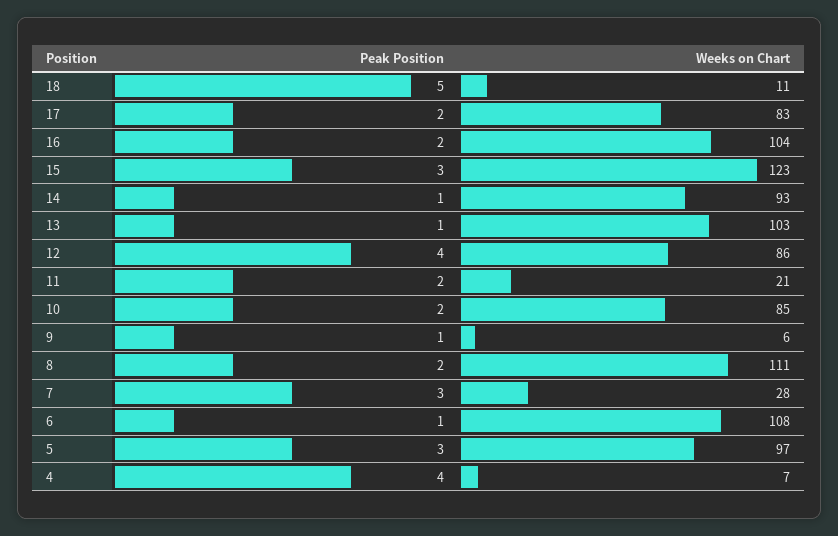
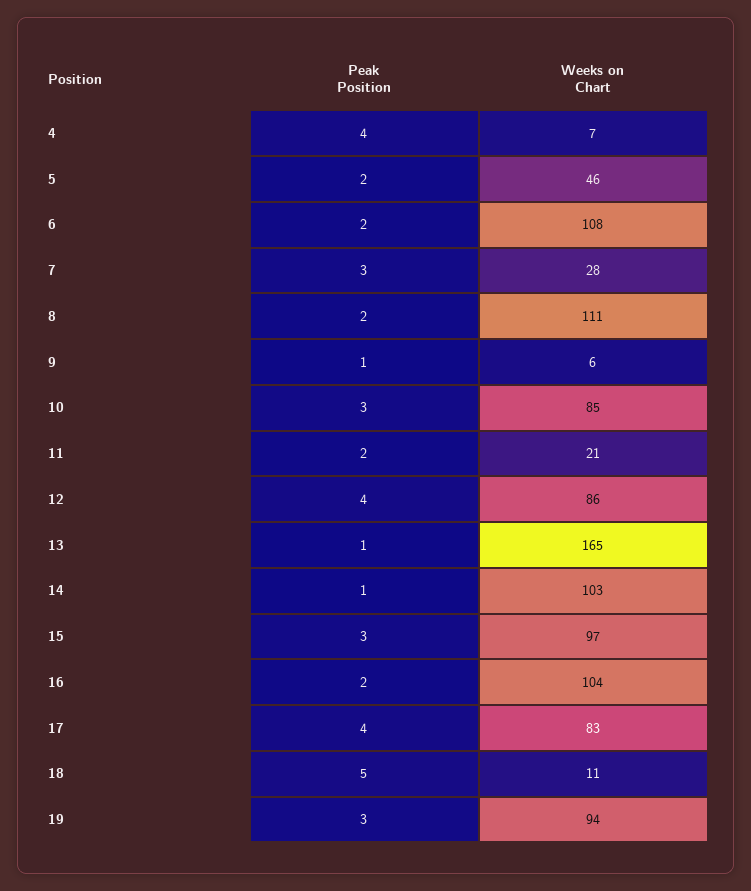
Peak Position, 17: 2 -> 4
Weeks on Chart, 15: 123 -> 97
Weeks on Chart, 14: 93 -> 103
Weeks on Chart, 13: 103 -> 165
Peak Position, 10: 2 -> 3
Peak Position, 6: 1 -> 2
Peak Position, 5: 3 -> 2
Weeks on Chart, 5: 97 -> 46
Peak Position, 19: none -> 3
Weeks on Chart, 19: none -> 94

